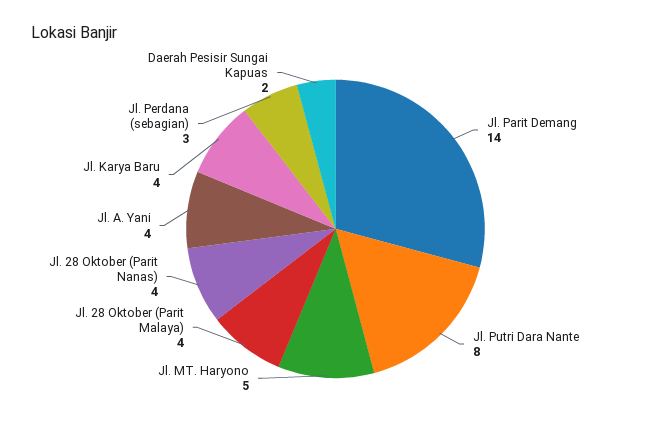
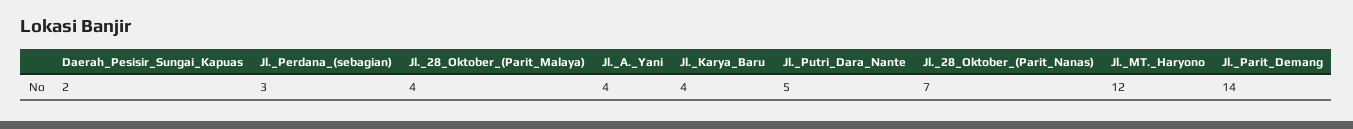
Jl. Putri Dara Nante: 8 -> 5
Jl. MT. Haryono: 5 -> 12
Jl. 28 Oktober (Parit Nanas): 4 -> 7

